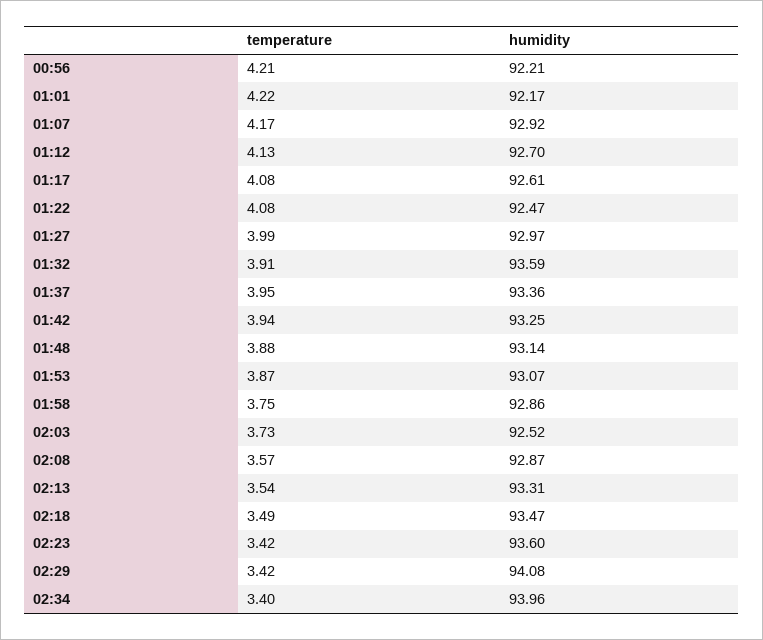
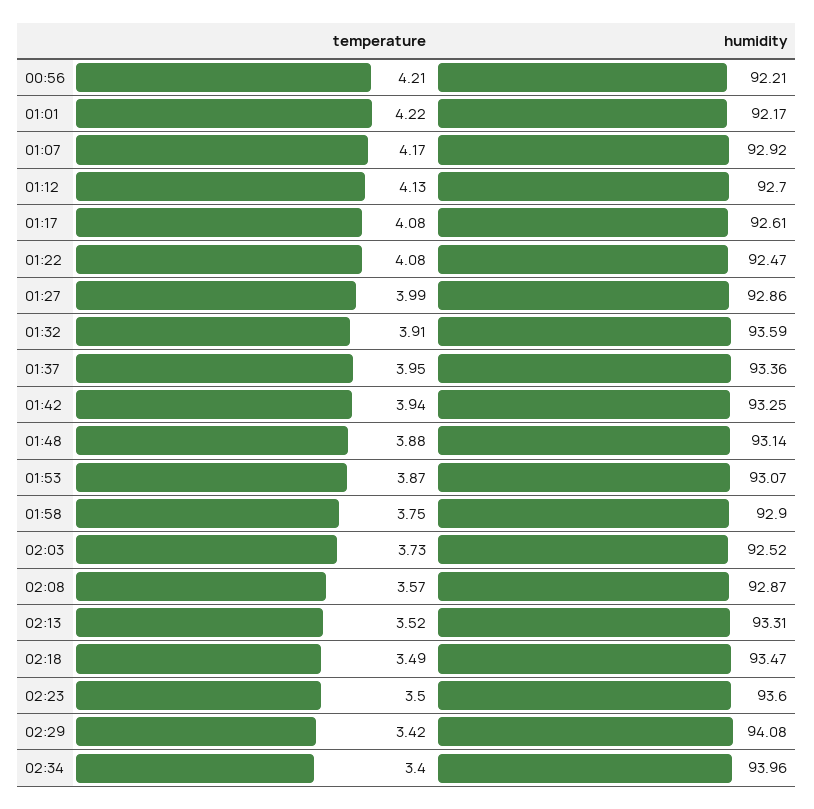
humidity, 01:27: 92.97 -> 92.86
humidity, 01:58: 92.86 -> 92.9
temperature, 02:13: 3.54 -> 3.52
temperature, 02:23: 3.42 -> 3.5

